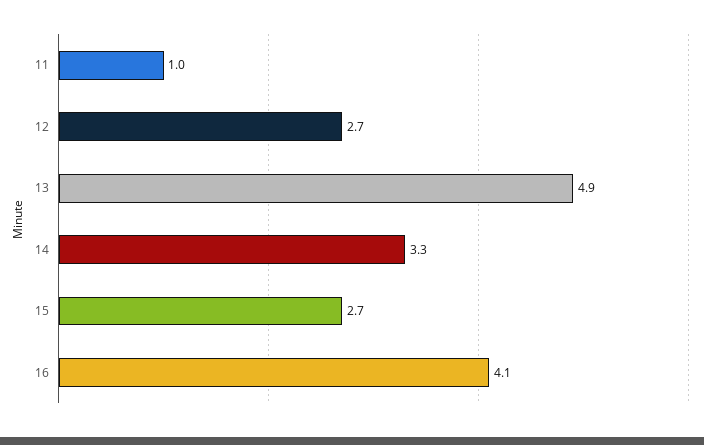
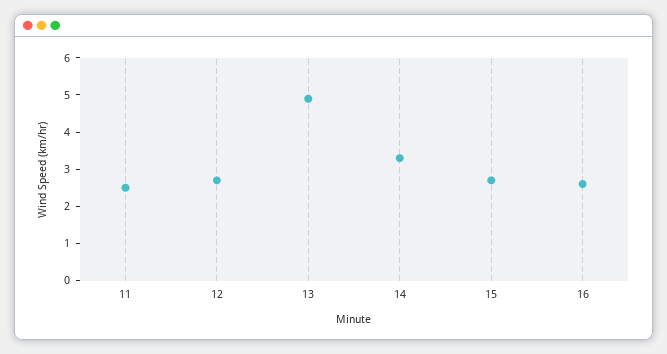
11: 1 -> 2.5
16: 4.1 -> 2.5

